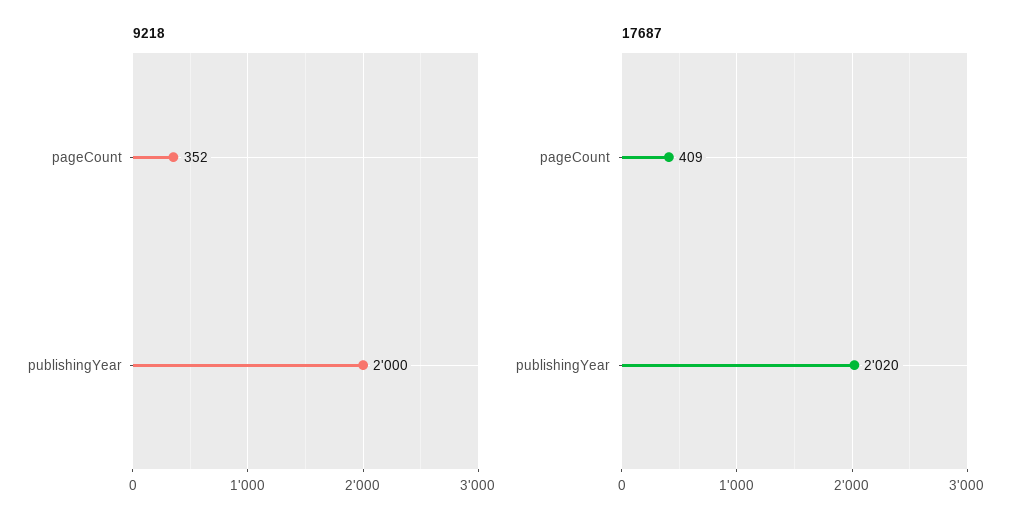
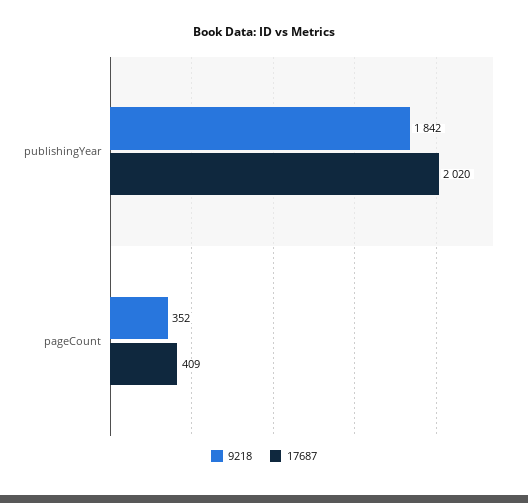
9218, publishingYear: 2000 -> 1842

